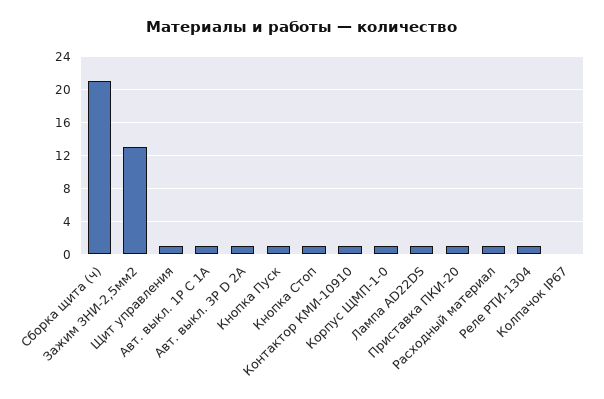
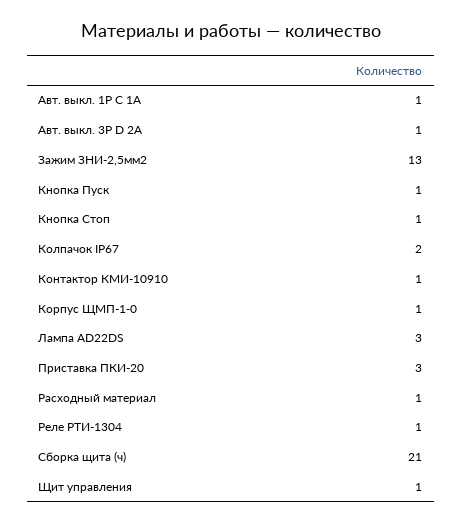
Лампа AD22DS: 1 -> 3
Приставка ПКИ-20: 1 -> 3
Колпачок IP67: 0 -> 2

